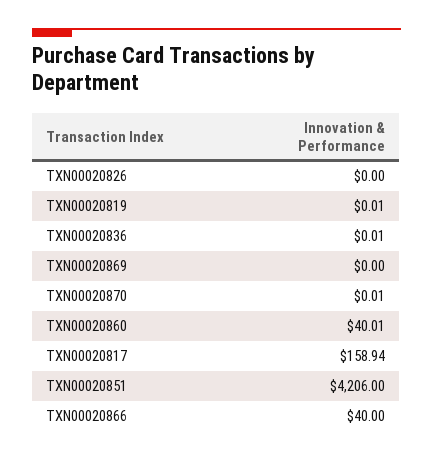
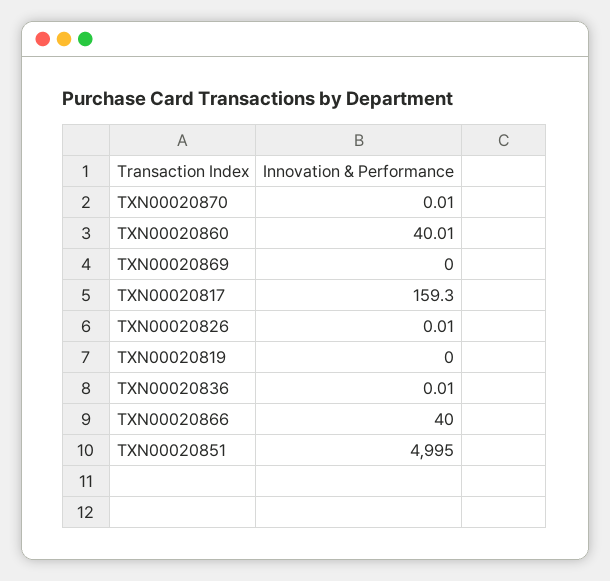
TXN00020826: 0 -> 0.01
TXN00020819: 0.01 -> 0
TXN00020817: 158.94 -> 159.3
TXN00020851: 4206 -> 4995

